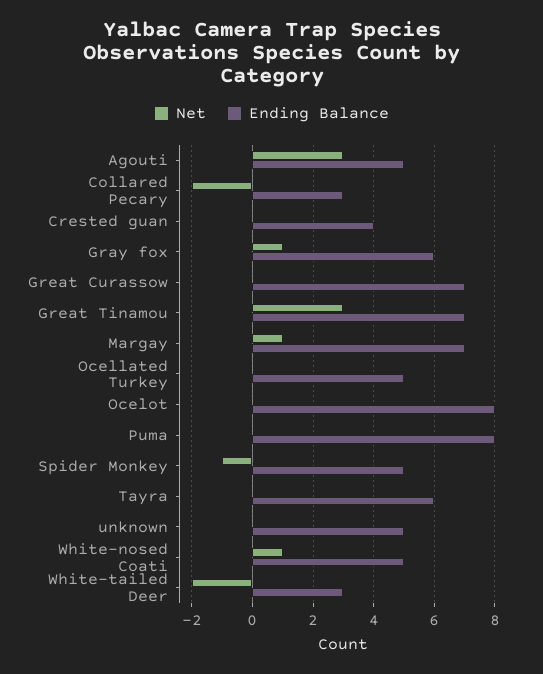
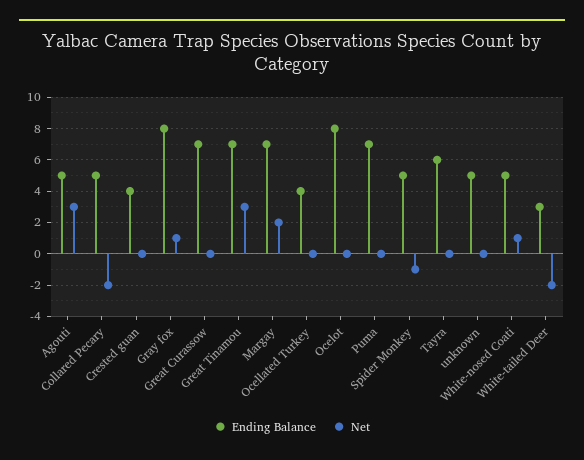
Ending Balance, Collared Pecary: 3 -> 5
Ending Balance, Gray fox: 6 -> 8
Net, Margay: 1 -> 2
Ending Balance, Ocellated Turkey: 5 -> 4
Ending Balance, Puma: 8 -> 7

